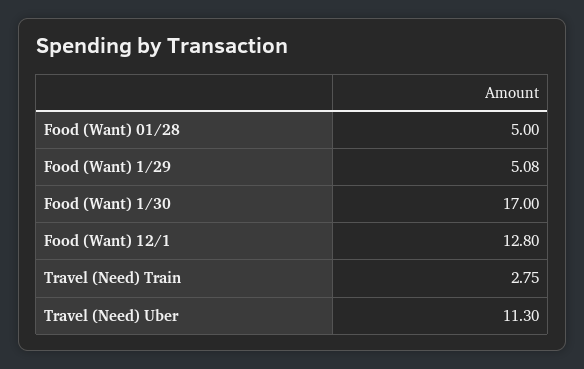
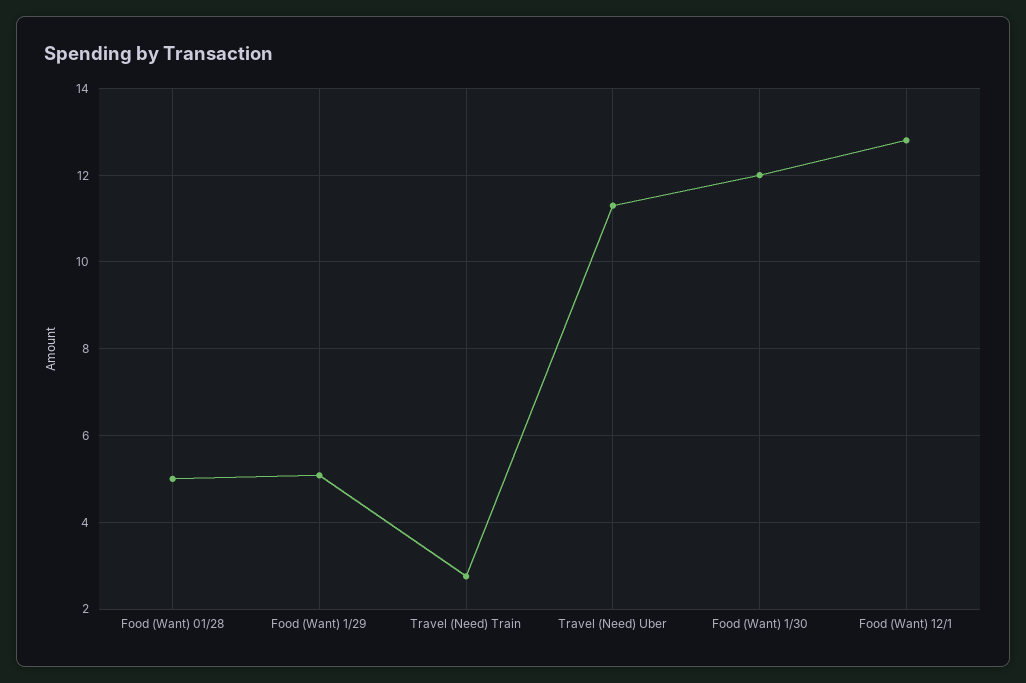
Food (Want) 1/30: 17 -> 12

